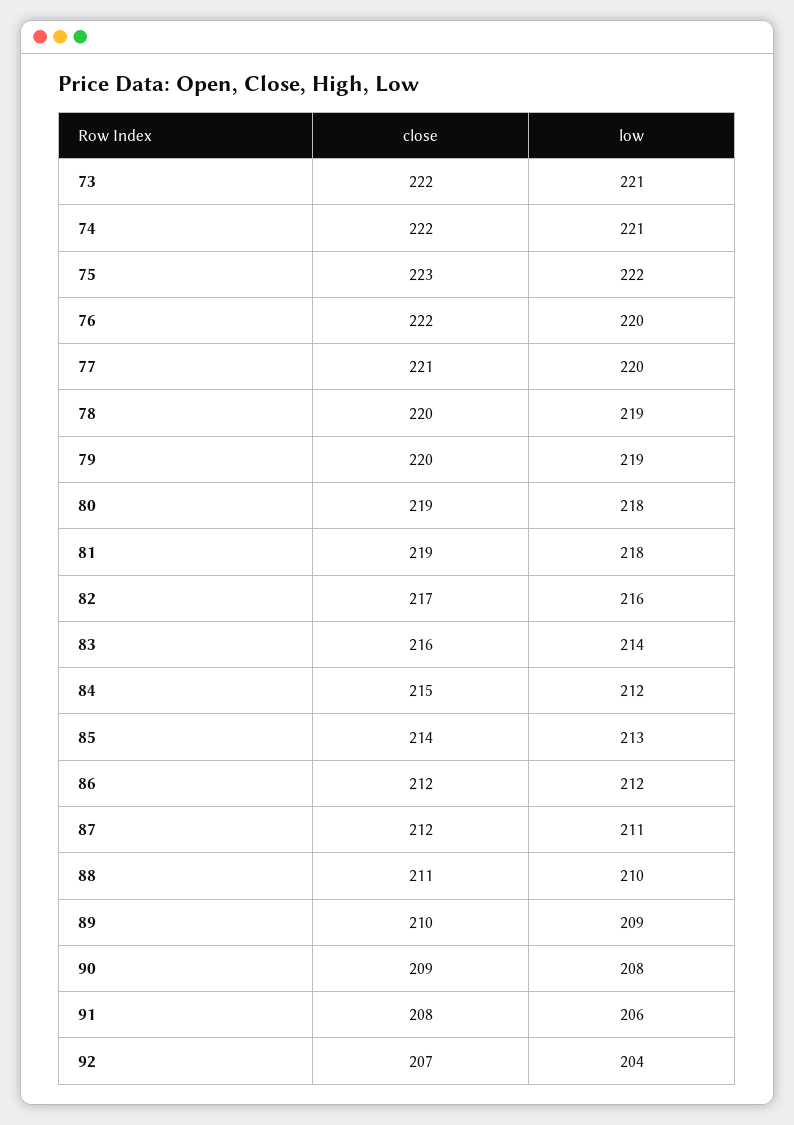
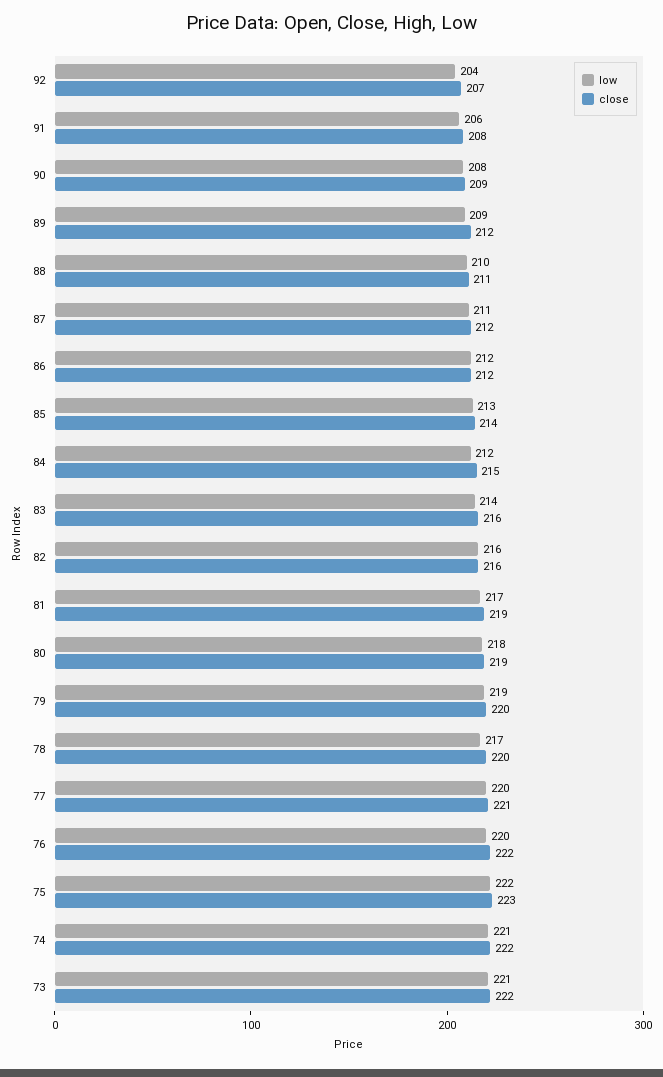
low, 78: 219 -> 217
low, 81: 218 -> 217
close, 82: 217 -> 216
close, 89: 210 -> 212

